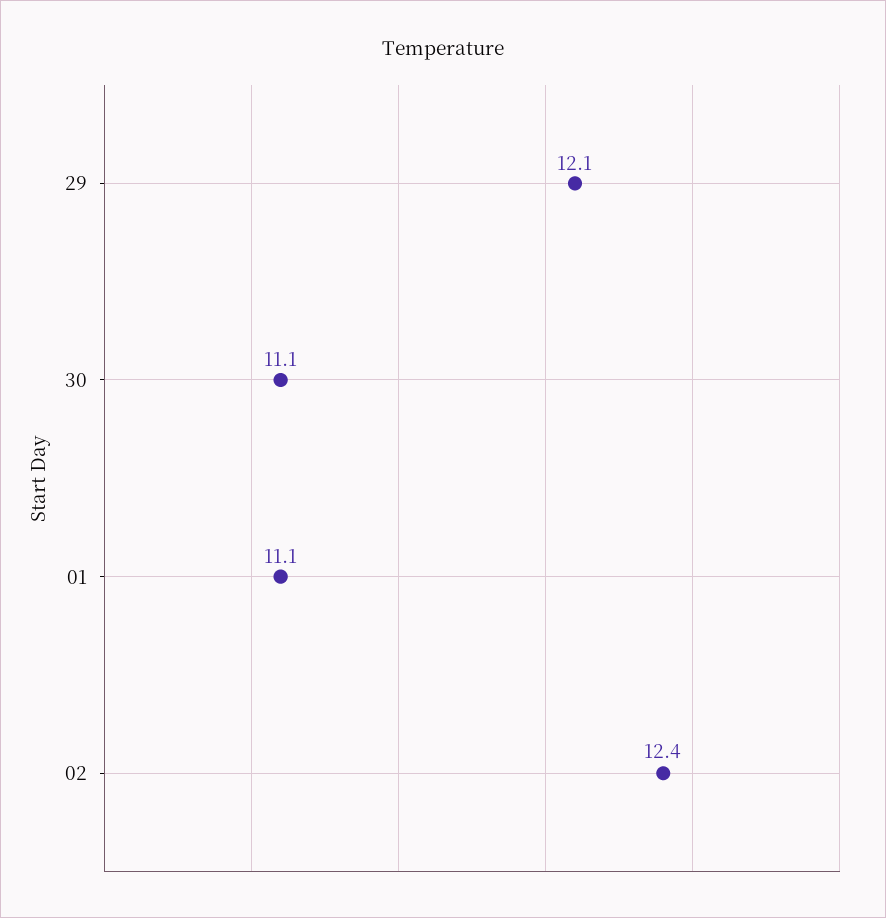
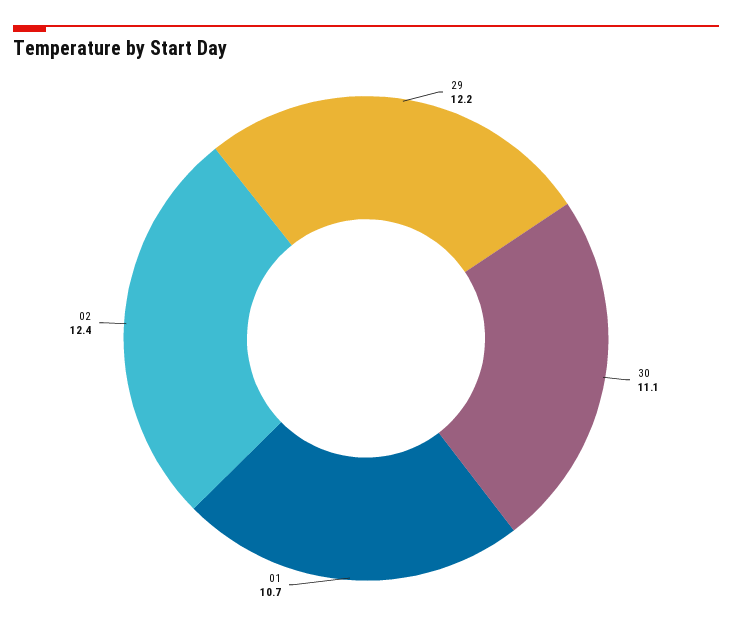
29: 12.1 -> 12.2
01: 11.1 -> 10.7

